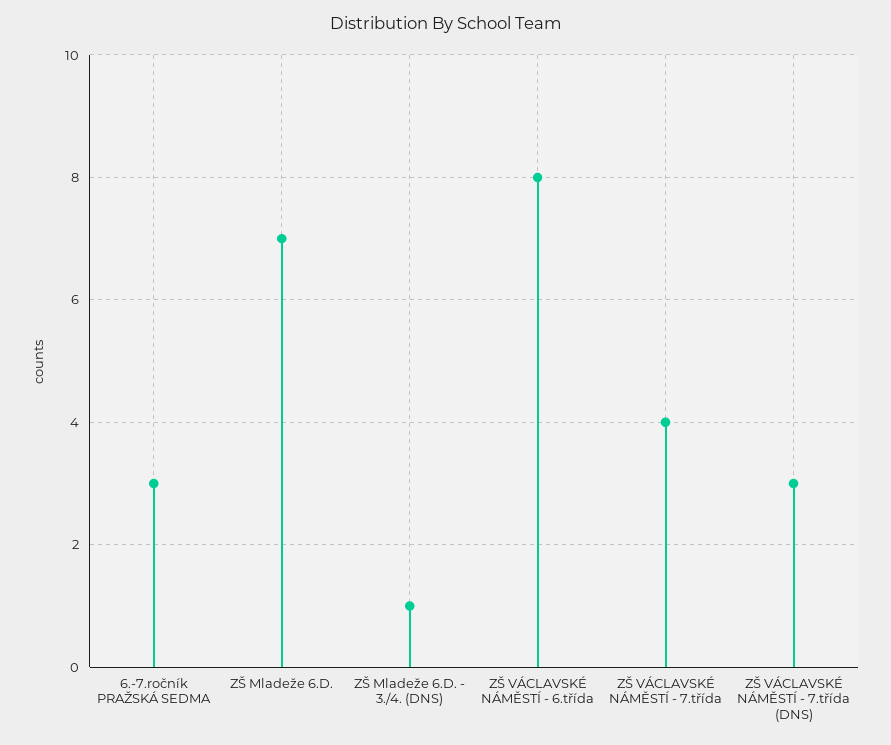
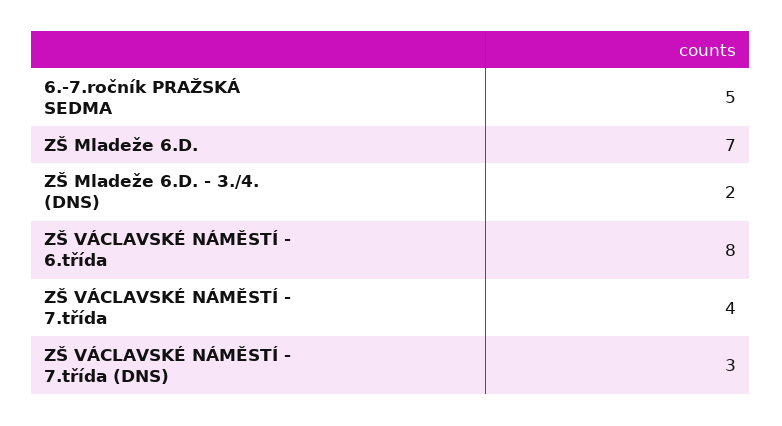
6.-7.ročník PRAŽSKÁ SEDMA: 3 -> 5
ZŠ Mladeže 6.D. - 3./4. (DNS): 1 -> 2

